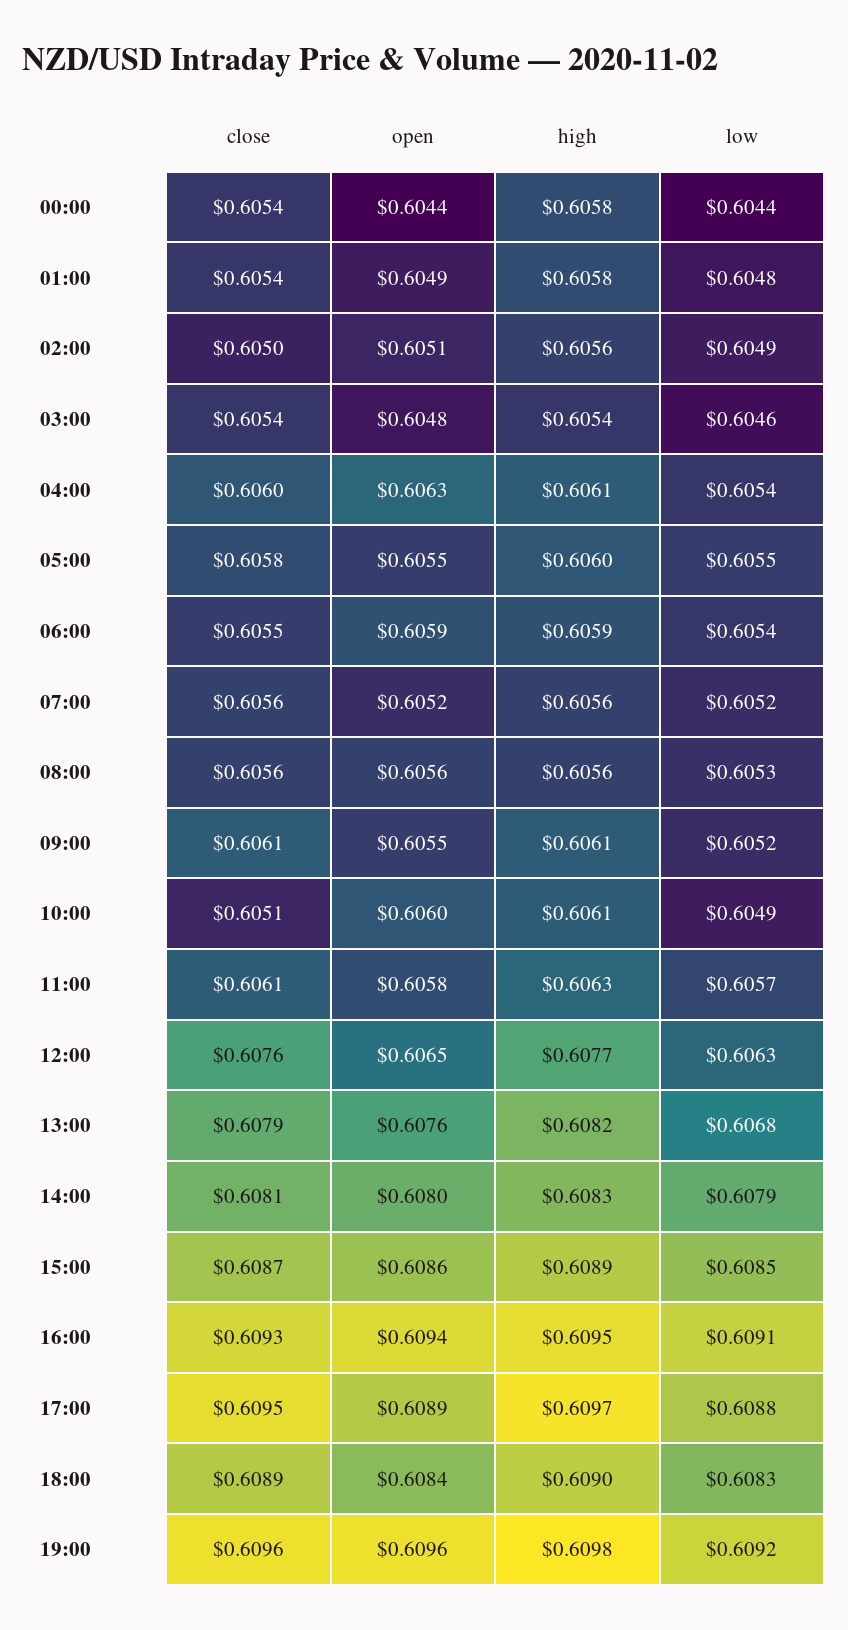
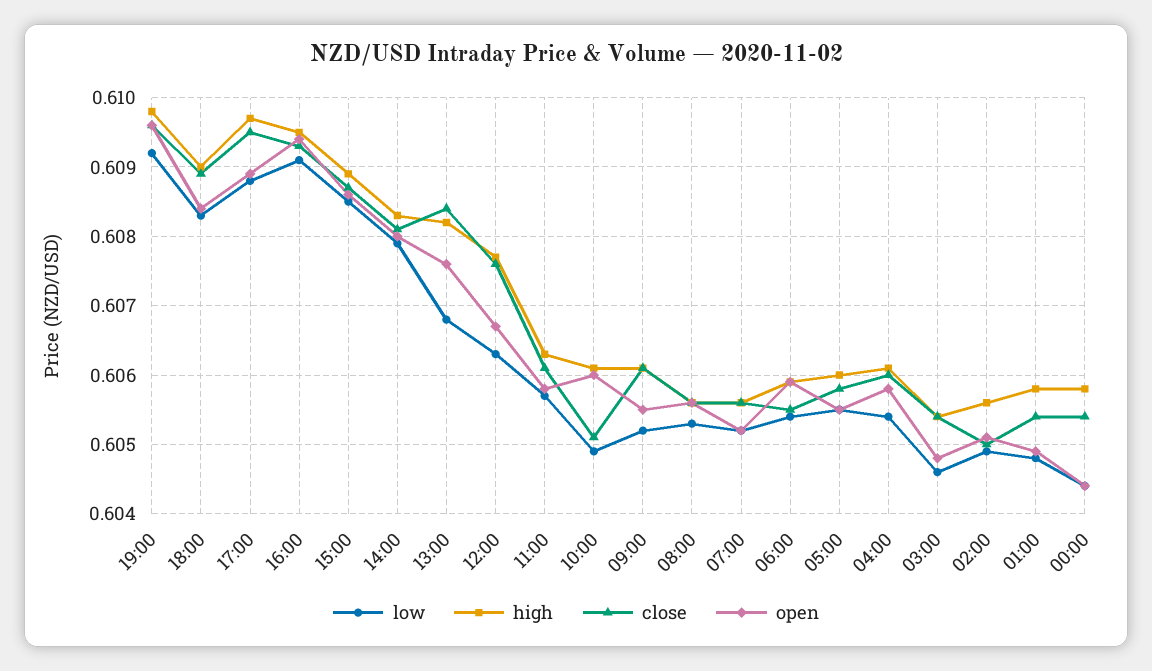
open, 04:00: 0.6063 -> 0.6058
open, 12:00: 0.6065 -> 0.6067
close, 13:00: 0.6079 -> 0.6084

